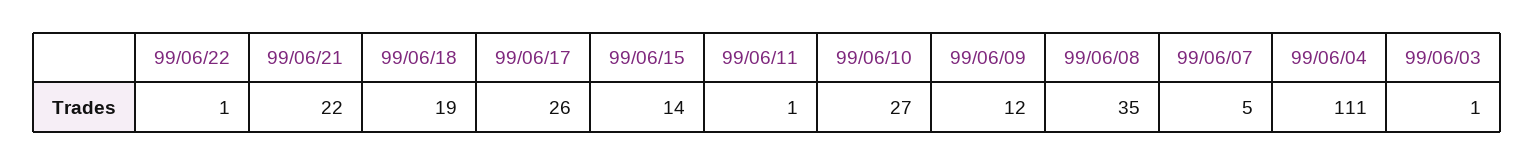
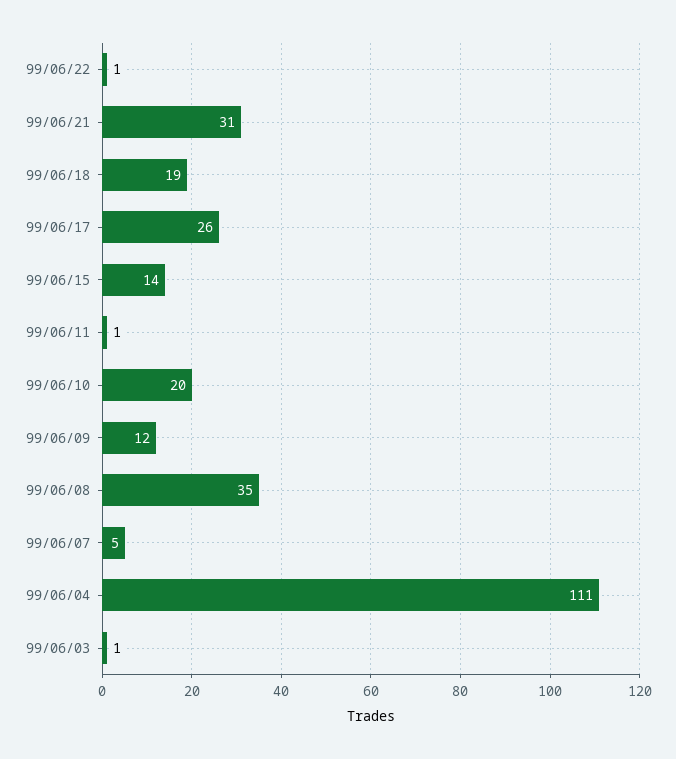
99/06/21: 22 -> 31
99/06/10: 27 -> 20

